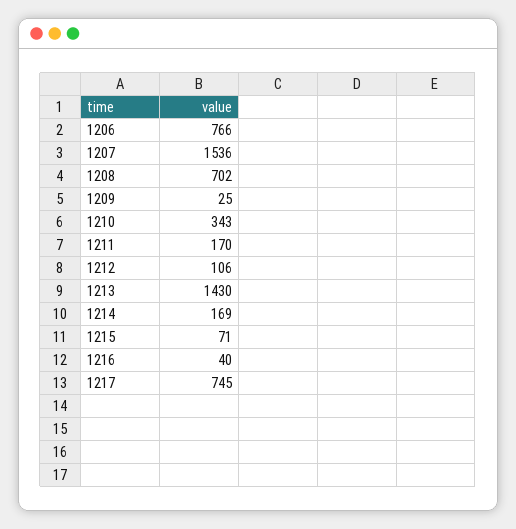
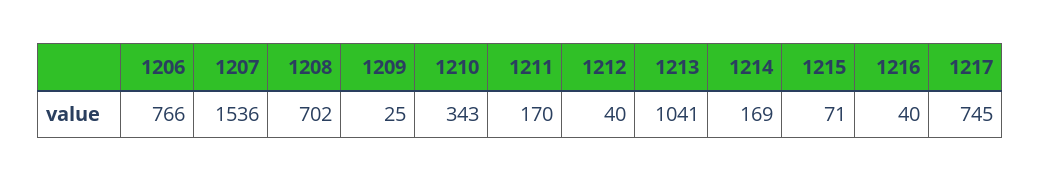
1212: 106 -> 40
1213: 1430 -> 1041

